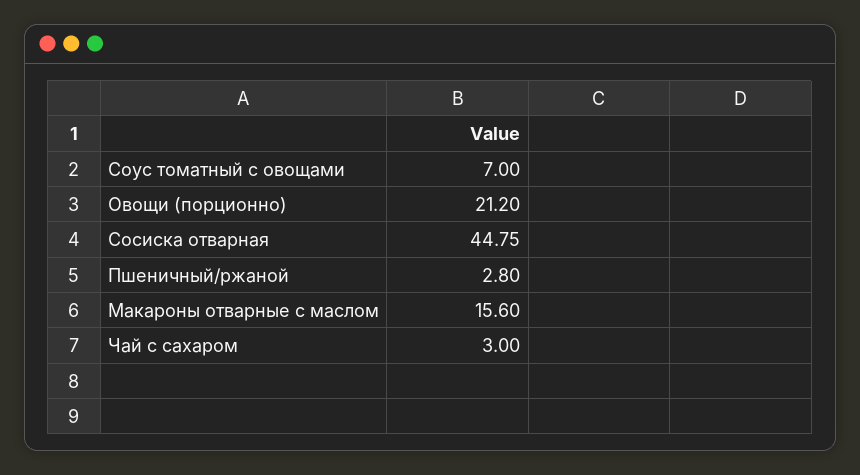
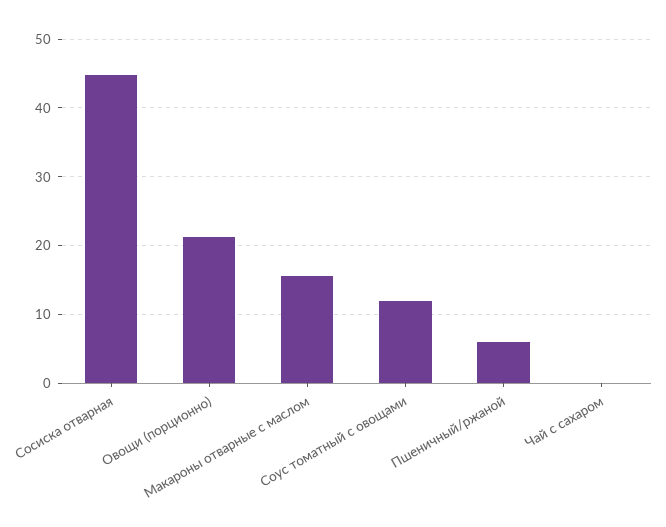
Соус томатный с овощами: 7 -> 12
Пшеничный/ржаной: 2.8 -> 6
Чай с сахаром: 3 -> 0

